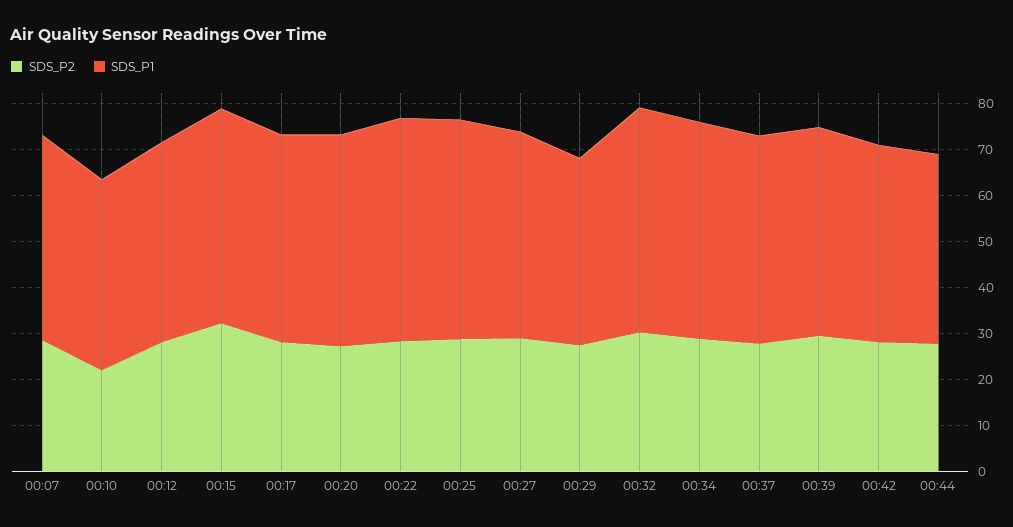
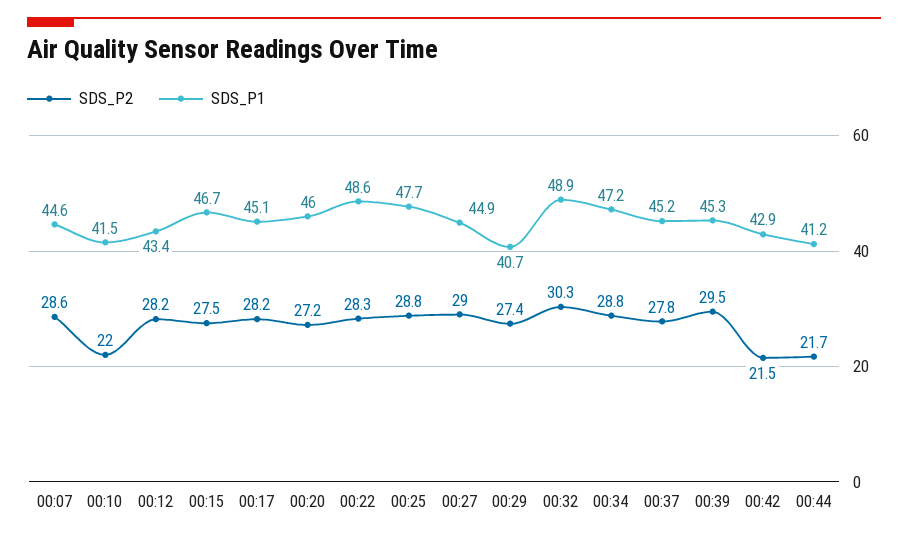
SDS_P2, 00:15: 32 -> 27.5
SDS_P2, 00:42: 28 -> 21.5
SDS_P2, 00:44: 28 -> 21.7

